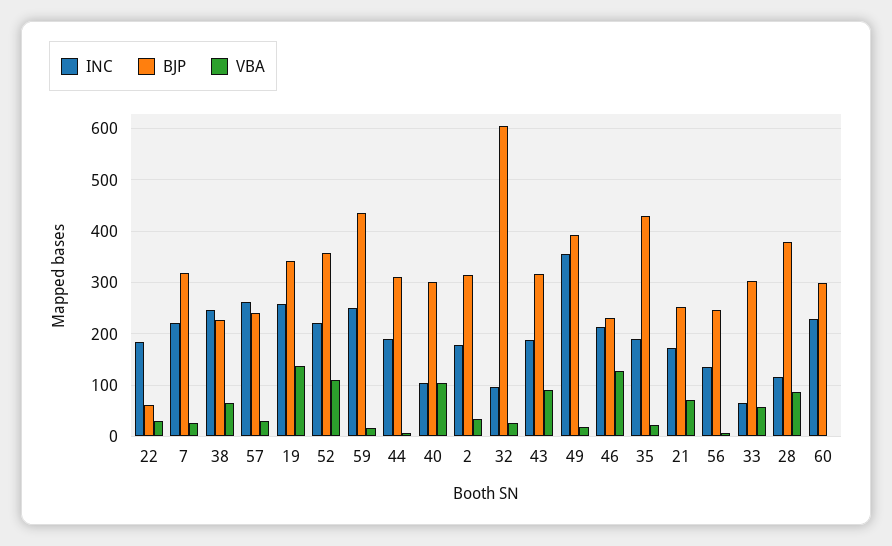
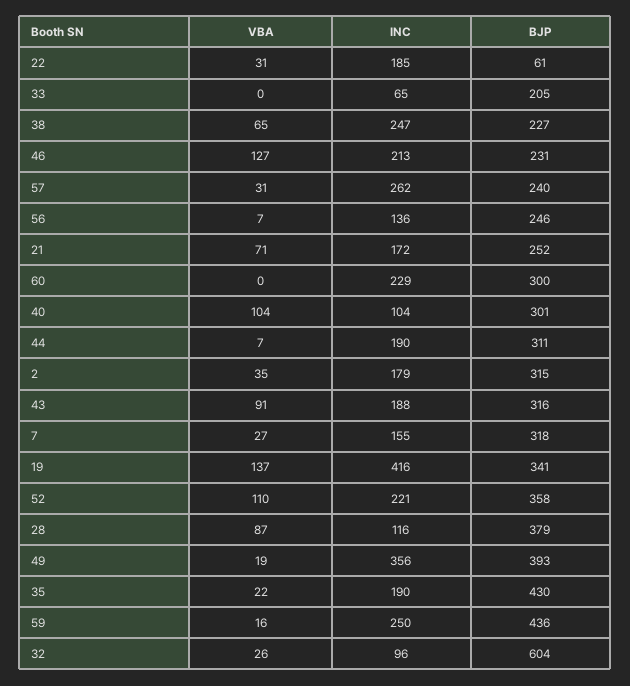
INC, 7: 220 -> 155
INC, 19: 260 -> 416
BJP, 33: 300 -> 205
VBA, 33: 60 -> 0

